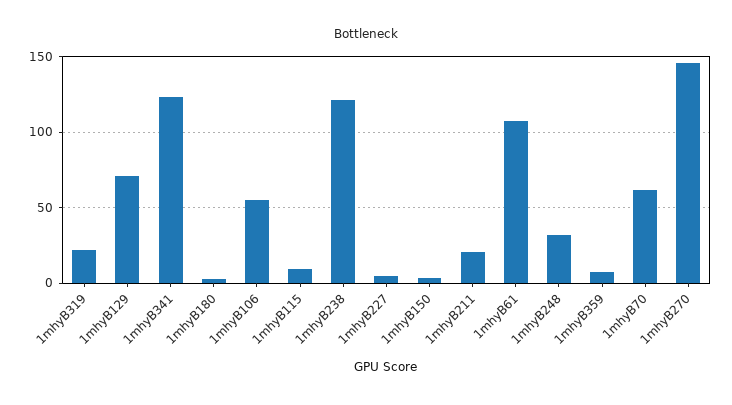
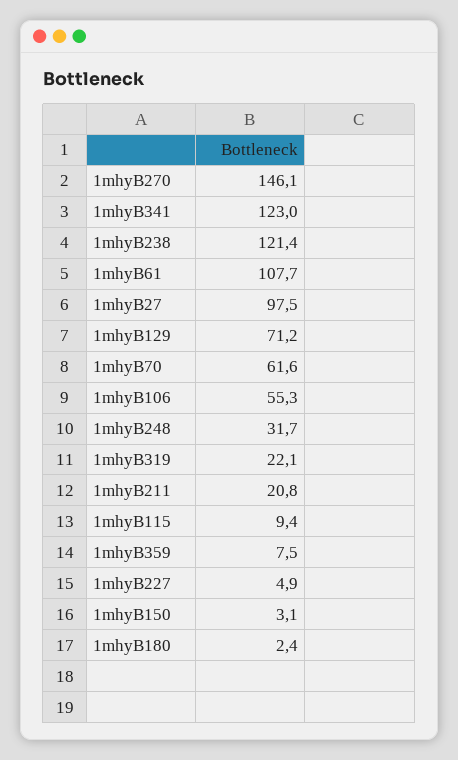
1mhyB27: none -> 97.5

